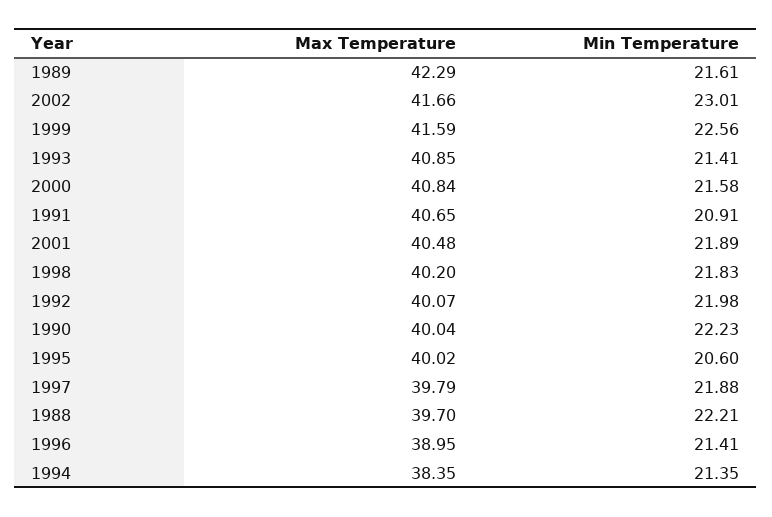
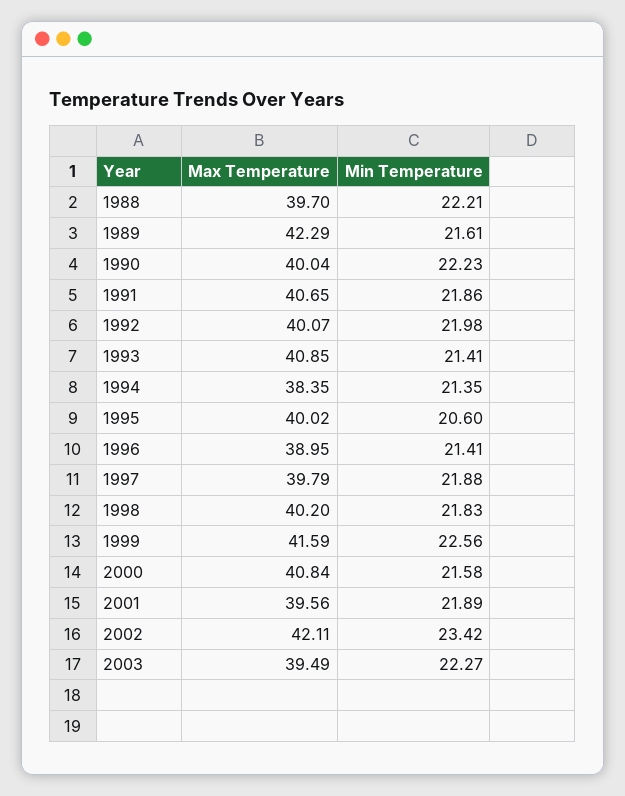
Max Temperature, 2002: 41.66 -> 42.11
Min Temperature, 2002: 23.01 -> 23.42
Min Temperature, 1991: 20.91 -> 21.86
Max Temperature, 2001: 40.48 -> 39.56
Max Temperature, 2003: none -> 39.49
Min Temperature, 2003: none -> 22.27

